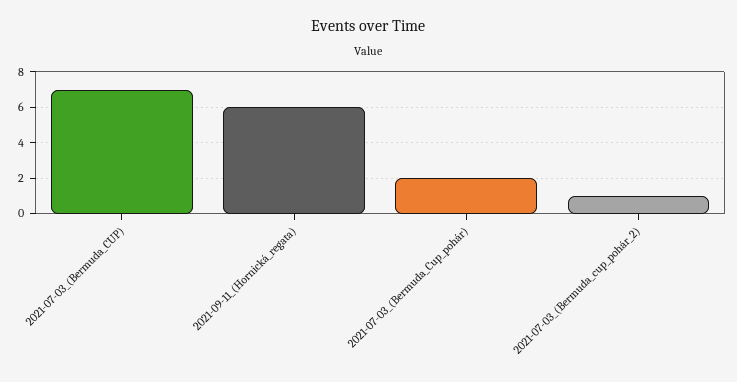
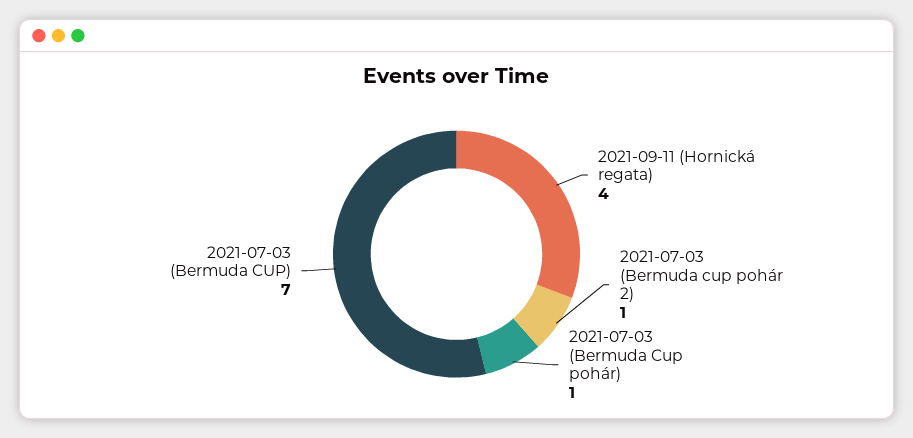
2021-09-11_(Hornická_regata): 6 -> 4
2021-07-03_(Bermuda_Cup_pohár): 2 -> 1

